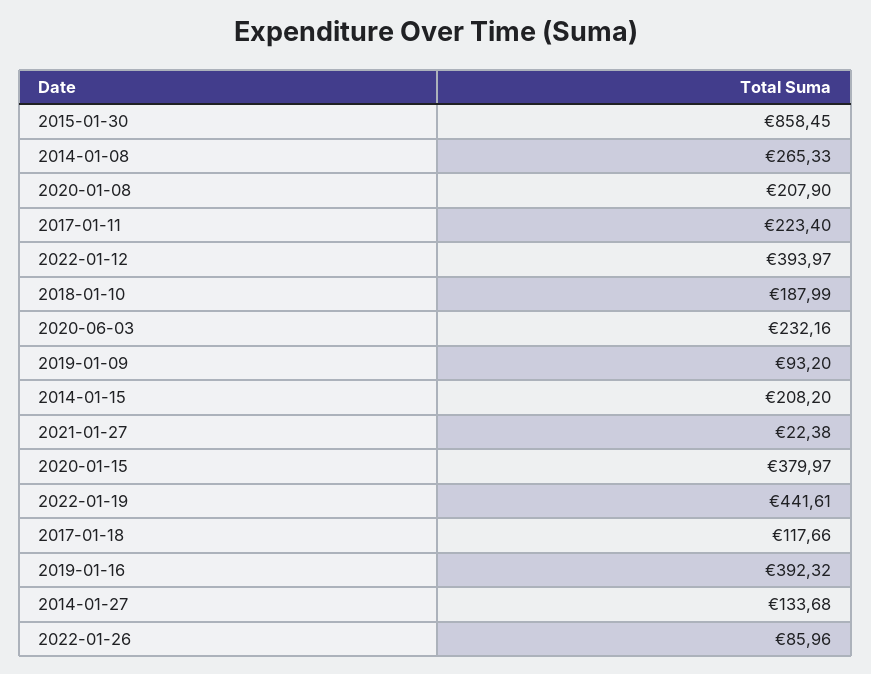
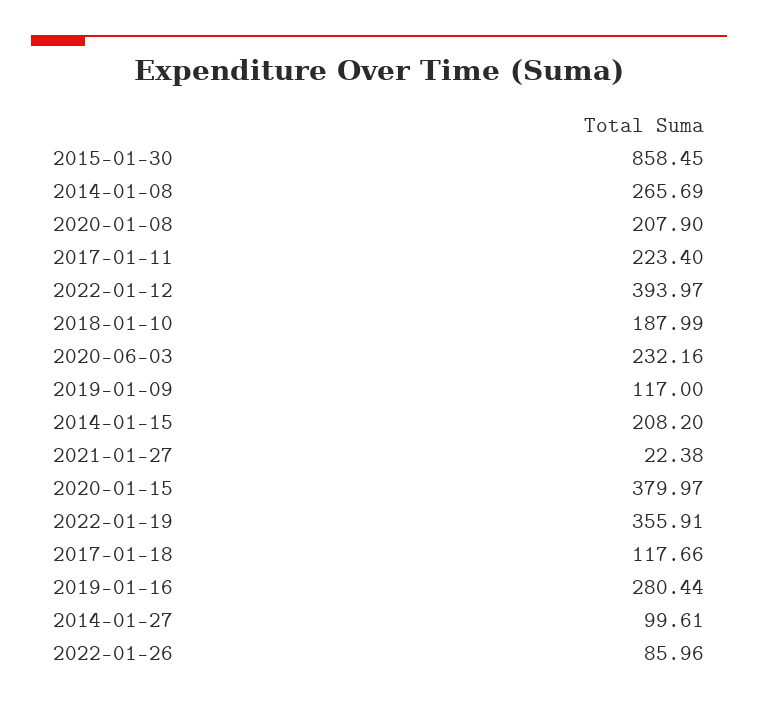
2014-01-08: 265.33 -> 265.69
2019-01-09: 93.2 -> 117
2022-01-19: 441.61 -> 355.91
2019-01-16: 392.32 -> 280.44
2014-01-27: 133.68 -> 99.61

